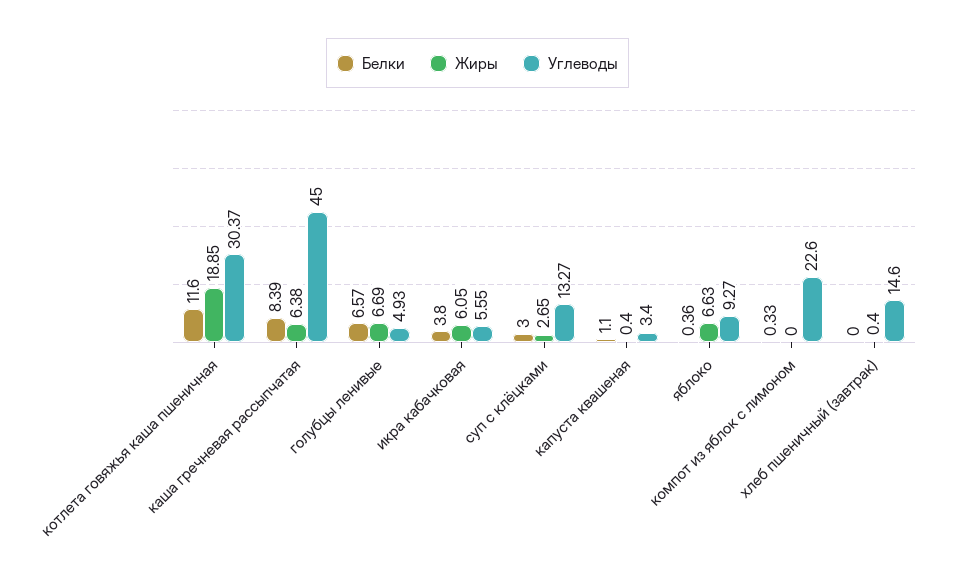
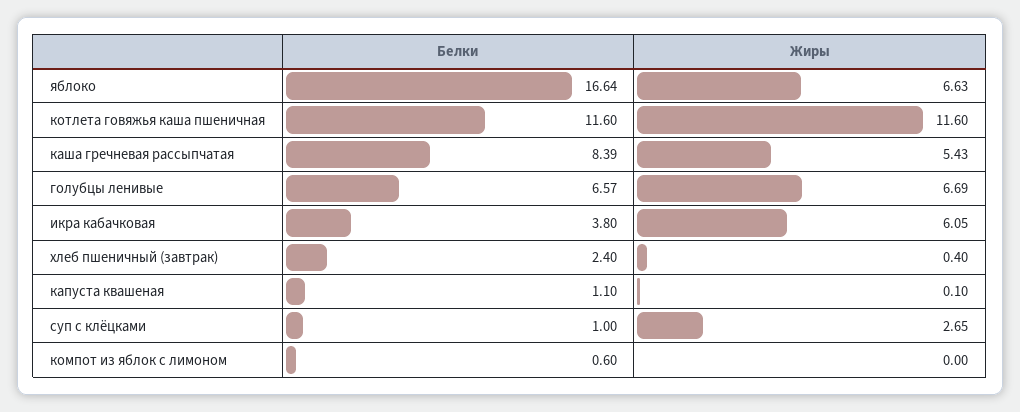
Жиры, котлета говяжья каша пшеничная: 18.85 -> 11.6
Углеводы, котлета говяжья каша пшеничная: 30.37 -> none
Жиры, каша гречневая рассыпчатая: 6.38 -> 5.43
Углеводы, каша гречневая рассыпчатая: 45 -> none
Углеводы, голубцы ленивые: 4.93 -> none
Углеводы, икра кабачковая: 5.55 -> none
Белки, суп с клёцками: 3 -> 1
Углеводы, суп с клёцками: 13.27 -> none
Жиры, капуста квашеная: 0.4 -> 0.1
Углеводы, капуста квашеная: 3.4 -> none
Белки, яблоко: 0.36 -> 16.64
Углеводы, яблоко: 9.27 -> none
Белки, компот из яблок с лимоном: 0.33 -> 0.6
Углеводы, компот из яблок с лимоном: 22.6 -> none
Белки, хлеб пшеничный (завтрак): 0 -> 2.4
Углеводы, хлеб пшеничный (завтрак): 14.6 -> none

